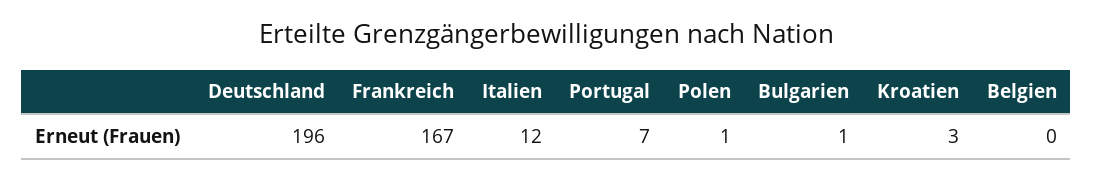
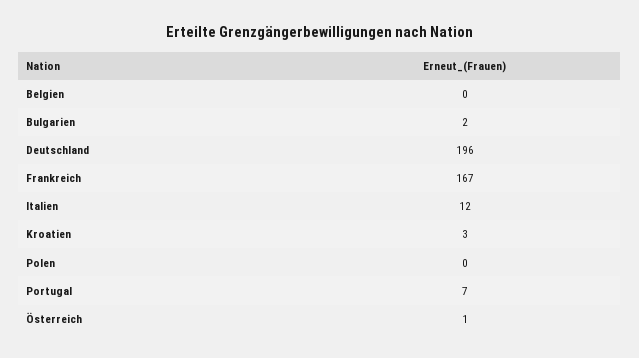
Polen: 1 -> 0
Bulgarien: 1 -> 2
Österreich: none -> 1

